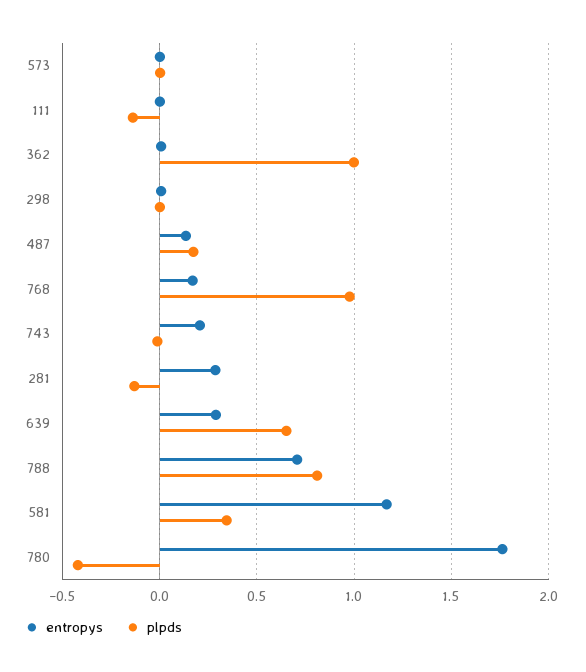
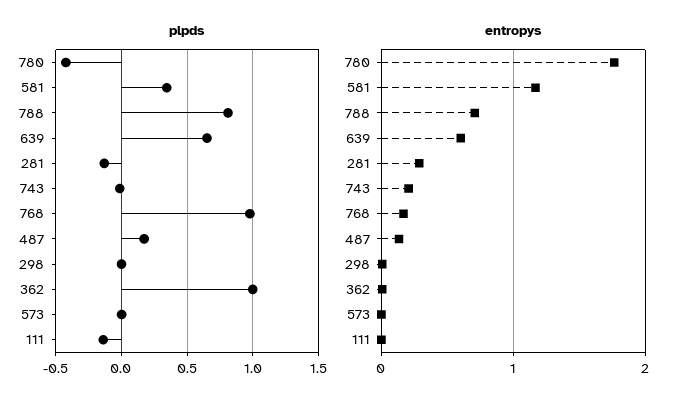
entropys, 639: 0.3 -> 0.6

